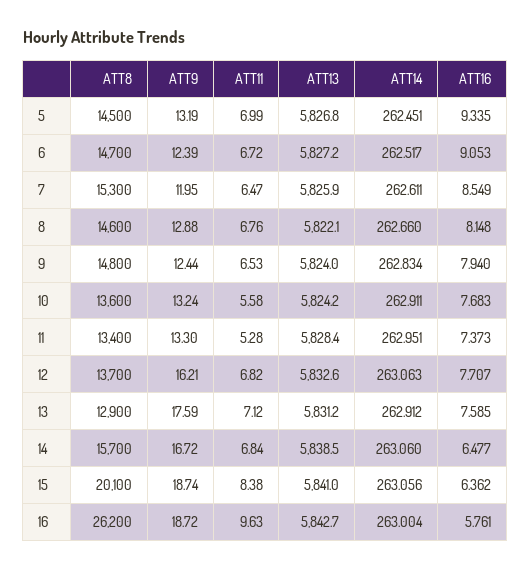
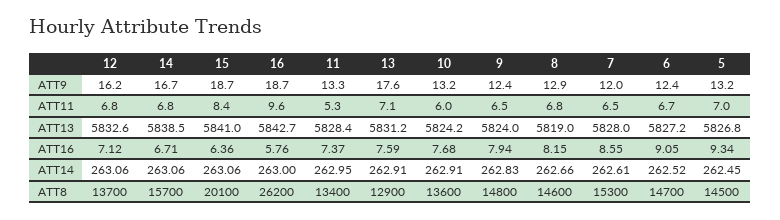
ATT13, 7: 5825.9 -> 5828
ATT13, 8: 5822.1 -> 5819
ATT11, 10: 5.58 -> 6
ATT16, 12: 7.707 -> 7.12
ATT16, 14: 6.477 -> 6.71

